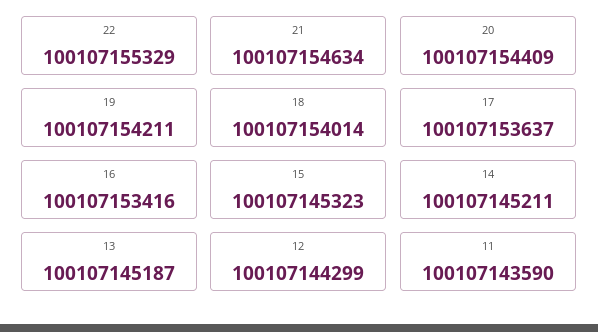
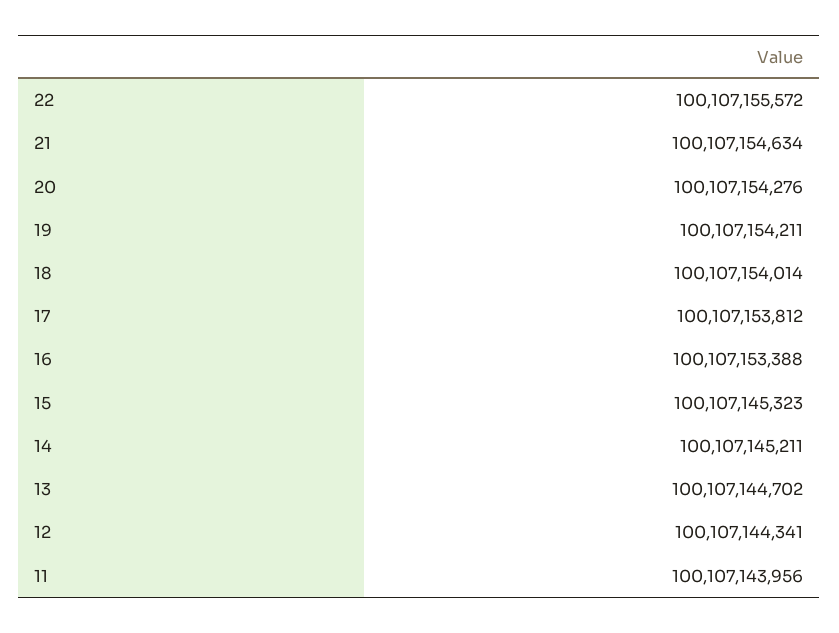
22: 100107155329 -> 100107155572
20: 100107154409 -> 100107154276
17: 100107153637 -> 100107153812
16: 100107153416 -> 100107153388
13: 100107145187 -> 100107144702
12: 100107144299 -> 100107144341
11: 100107143590 -> 100107143956

